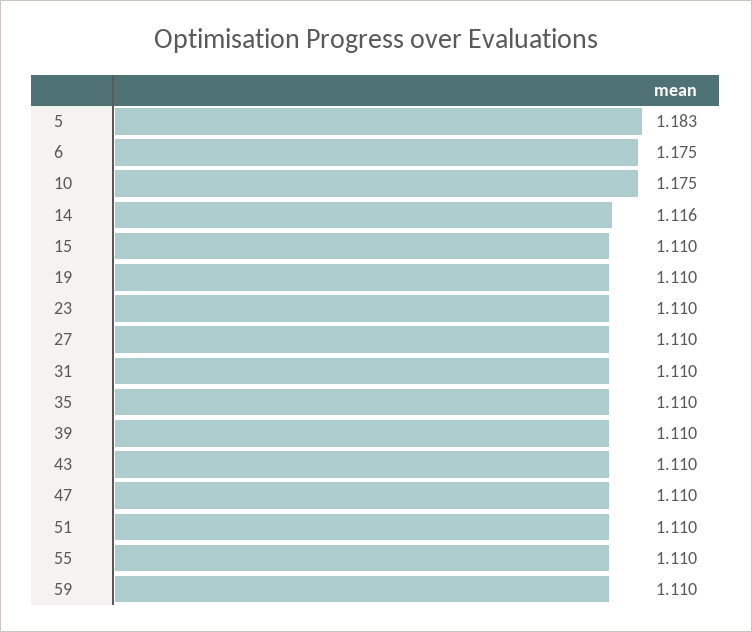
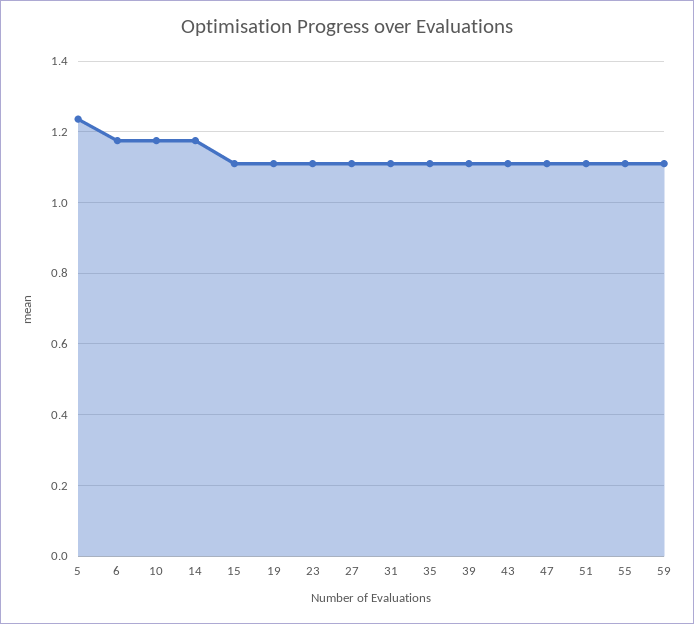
5: 1.183 -> 1.24
14: 1.116 -> 1.18

